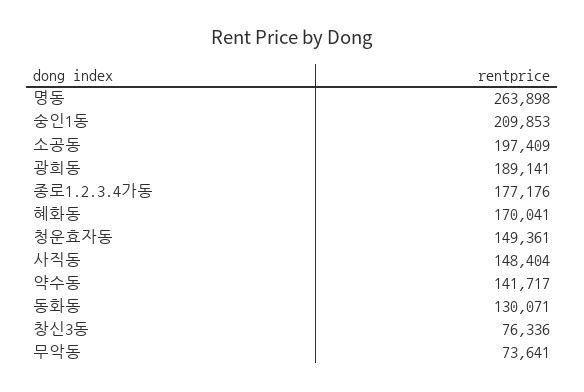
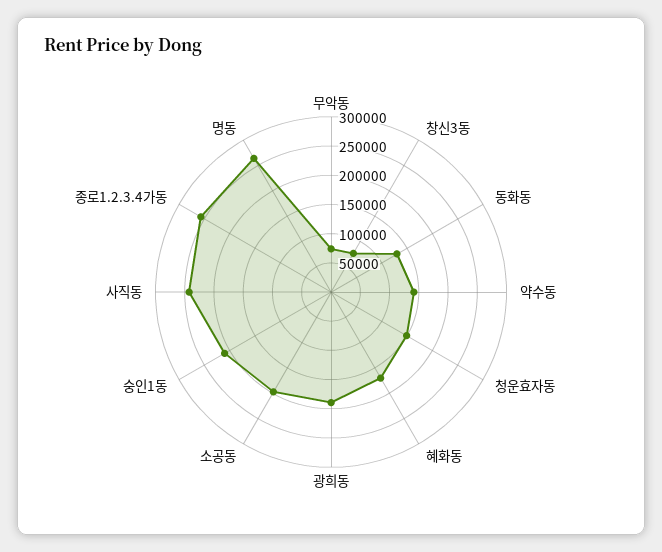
종로1.2.3.4가동: 177176 -> 250000
사직동: 148404 -> 250000

